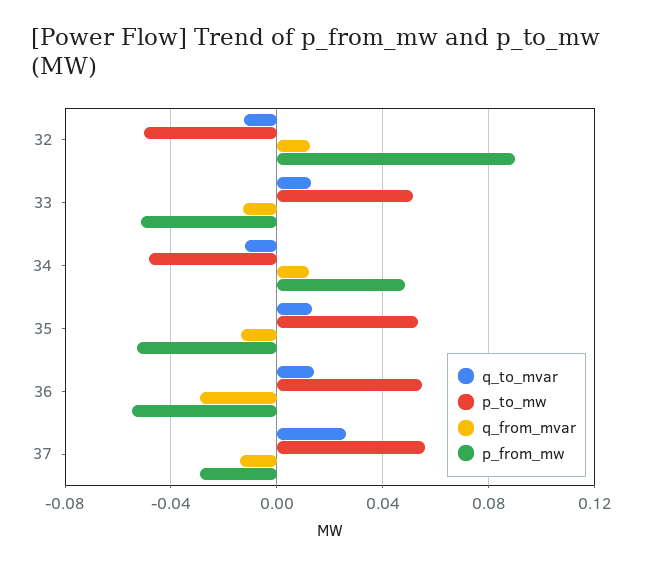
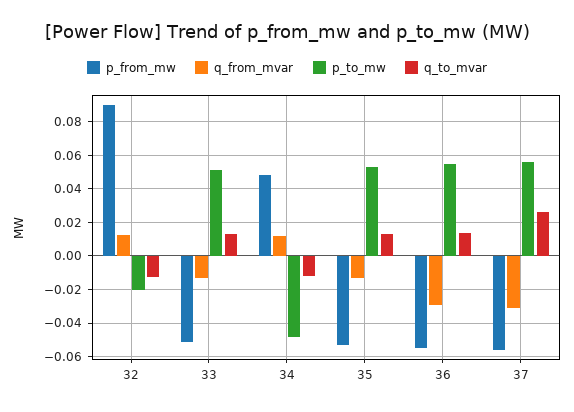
p_to_mw, 32: -0.05 -> -0.02
q_from_mvar, 37: -0.015 -> -0.03
p_from_mw, 37: -0.03 -> -0.055

